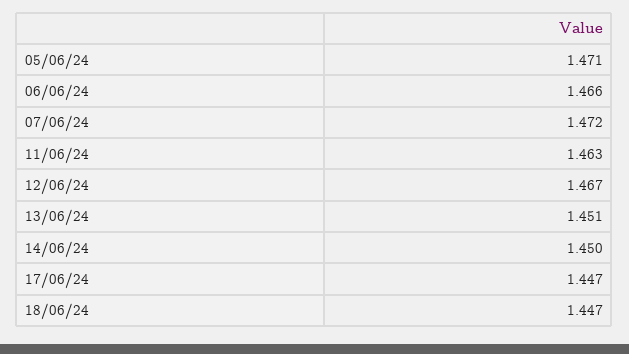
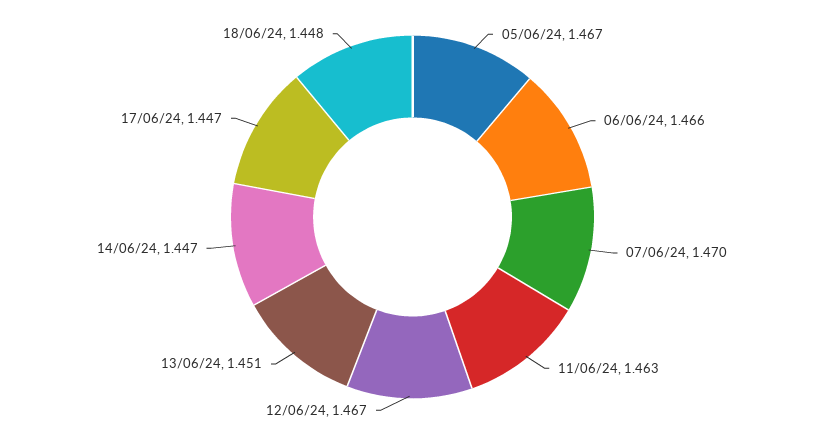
05/06/24: 1.471 -> 1.467
07/06/24: 1.472 -> 1.47
14/06/24: 1.45 -> 1.447
18/06/24: 1.447 -> 1.448

